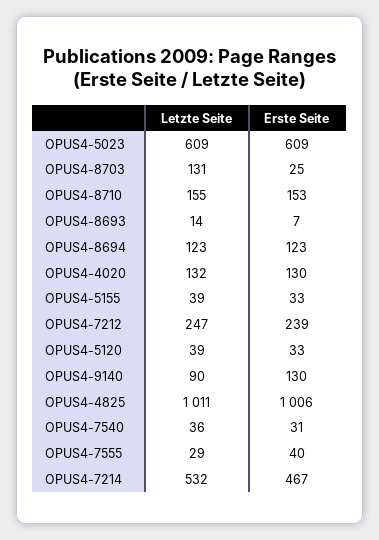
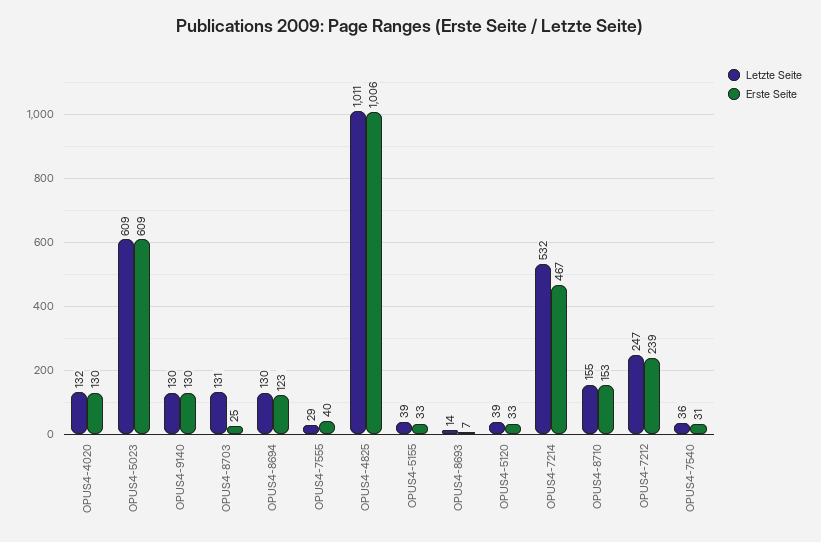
Letzte Seite, OPUS4-8694: 123 -> 130
Letzte Seite, OPUS4-9140: 90 -> 130

